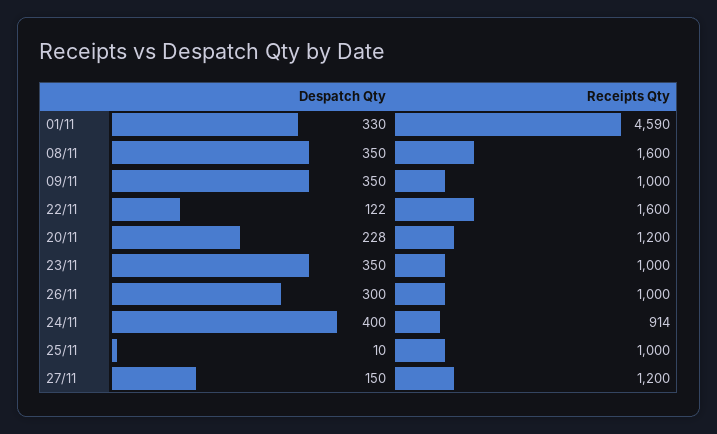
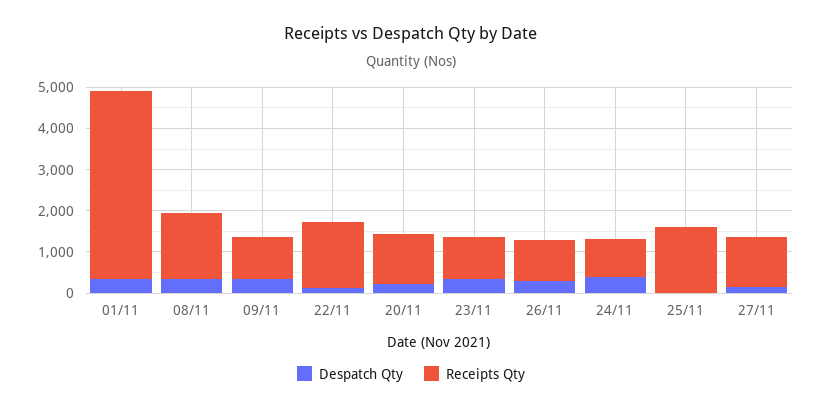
Receipts Qty, 25/11: 1000 -> 1600

